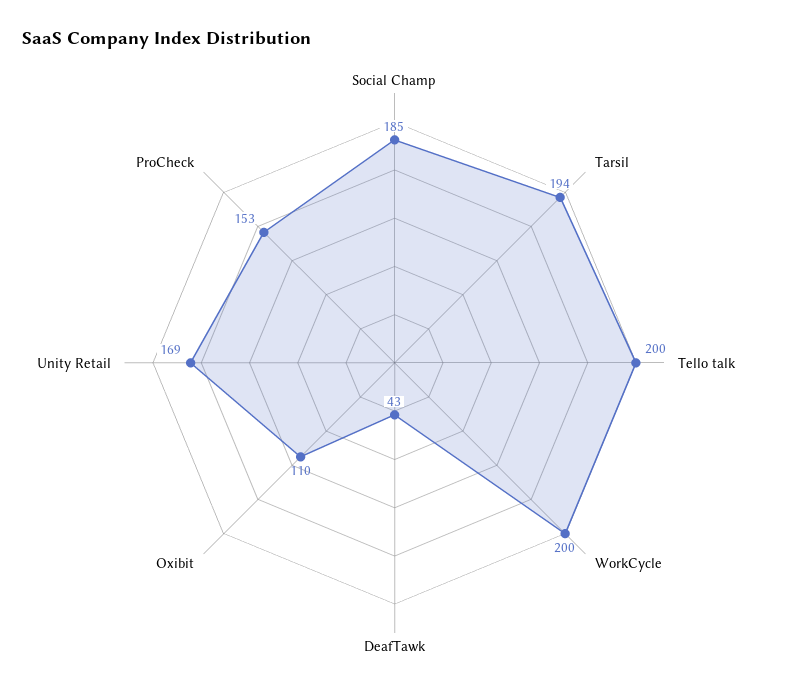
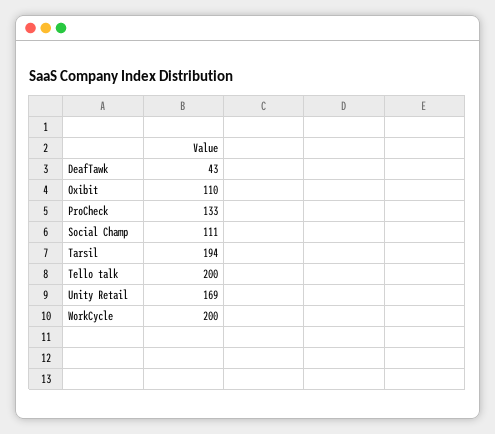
Social Champ: 185 -> 111
ProCheck: 153 -> 133

